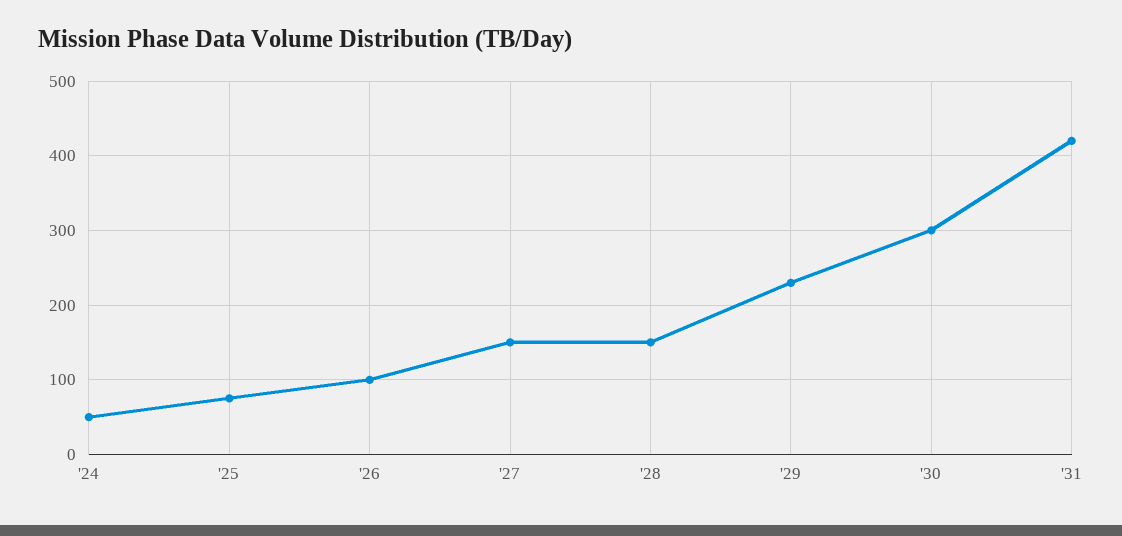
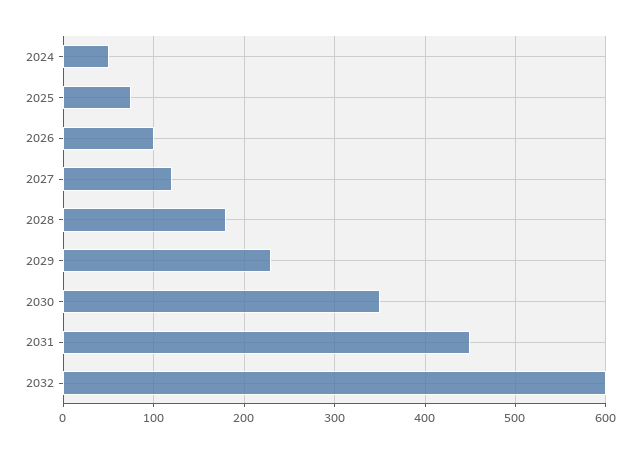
'27: 150 -> 120
'28: 150 -> 180
'30: 300 -> 350
'31: 420 -> 450
2032: none -> 600

